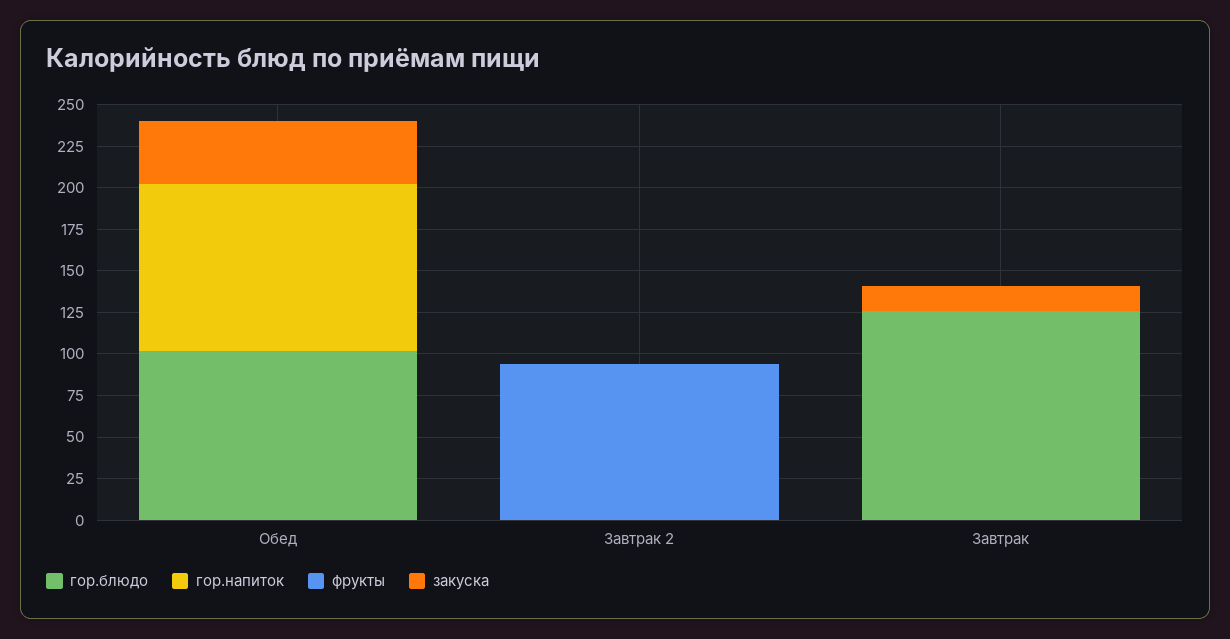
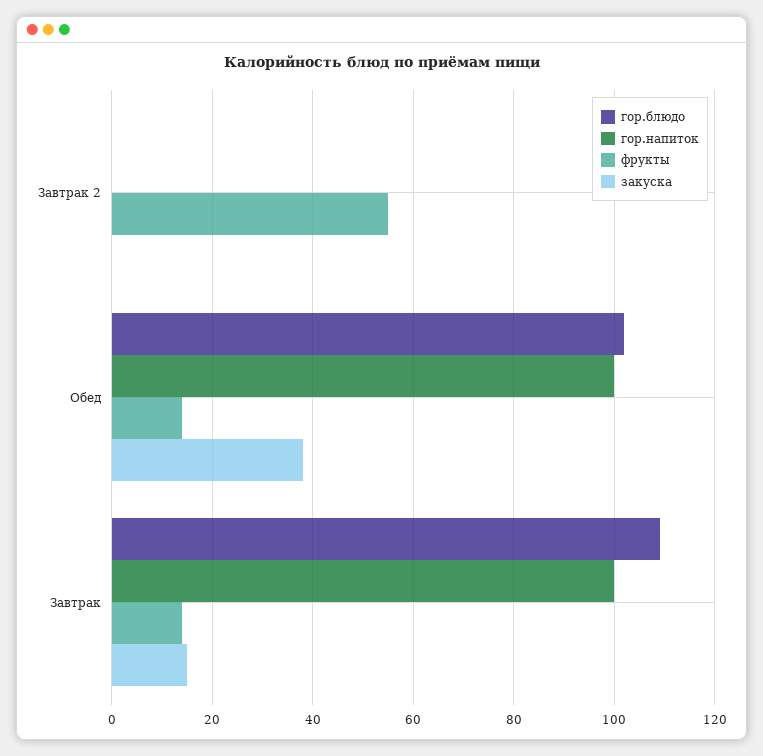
фрукты, Обед: 0 -> 15
фрукты, Завтрак 2: 95 -> 55
гор.блюдо, Завтрак: 125 -> 110
гор.напиток, Завтрак: 0 -> 100
фрукты, Завтрак: 0 -> 15

